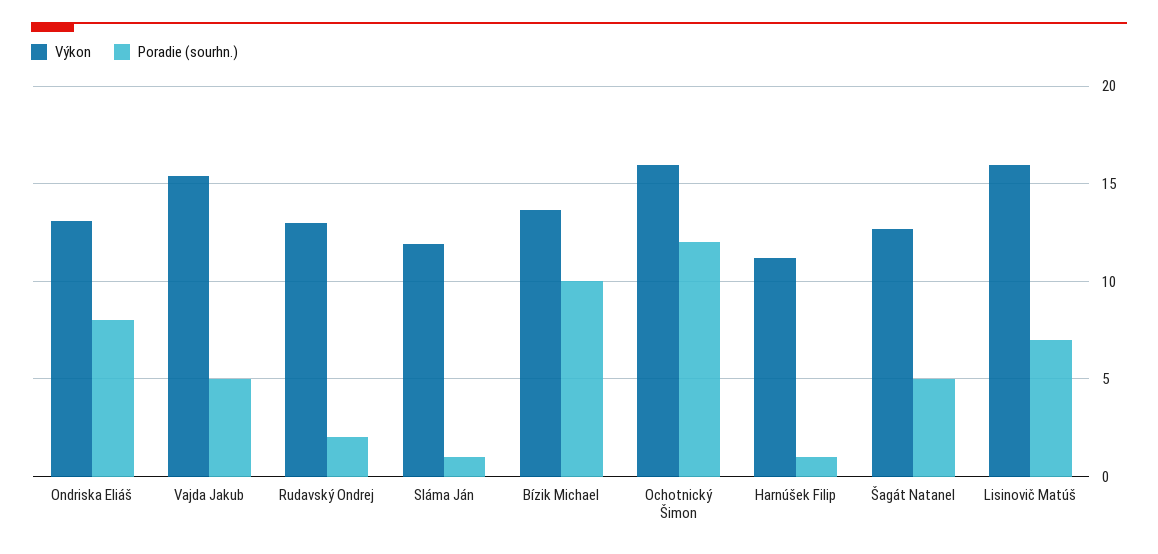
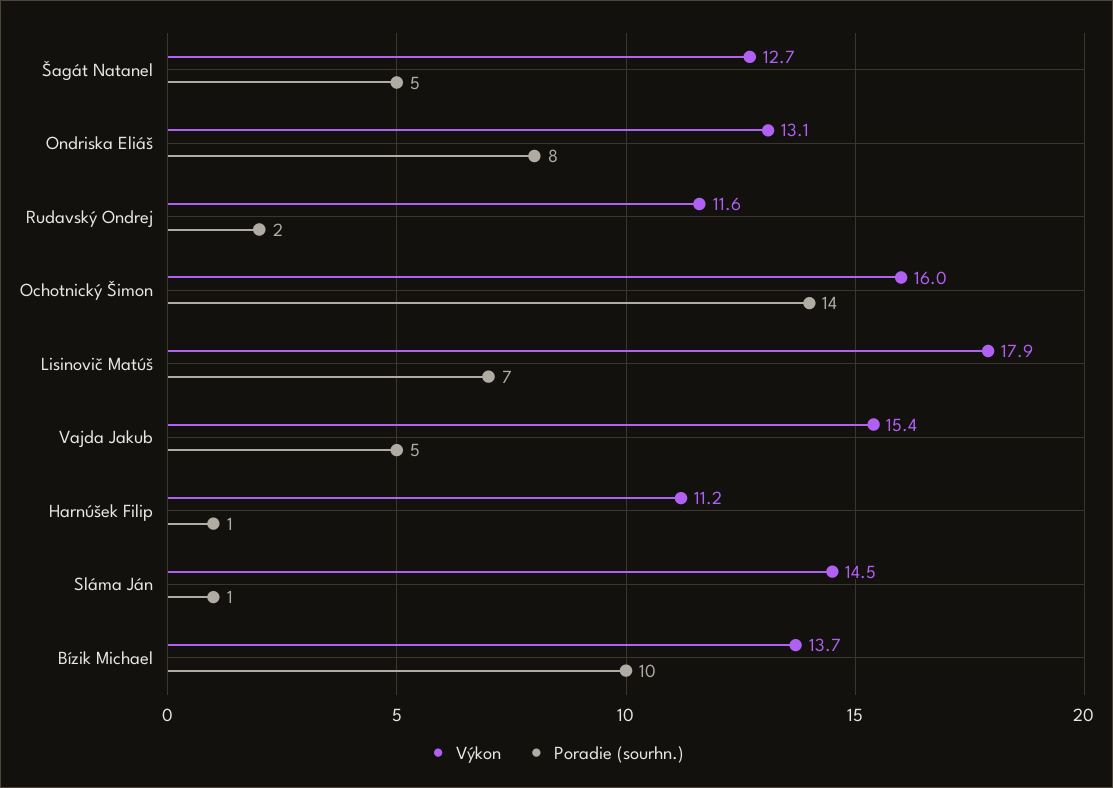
Výkon, Rudavský Ondrej: 13 -> 11.6
Výkon, Sláma Ján: 12 -> 14.5
Poradie (sourhn.), Ochotnický Šimon: 12 -> 14
Výkon, Lisinovič Matúš: 16 -> 17.9

